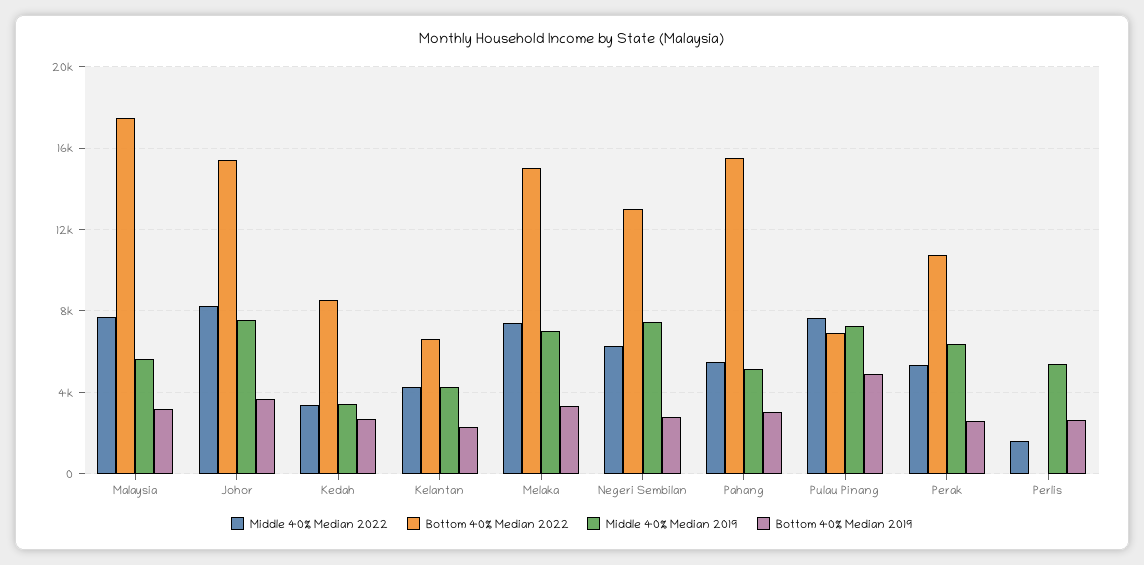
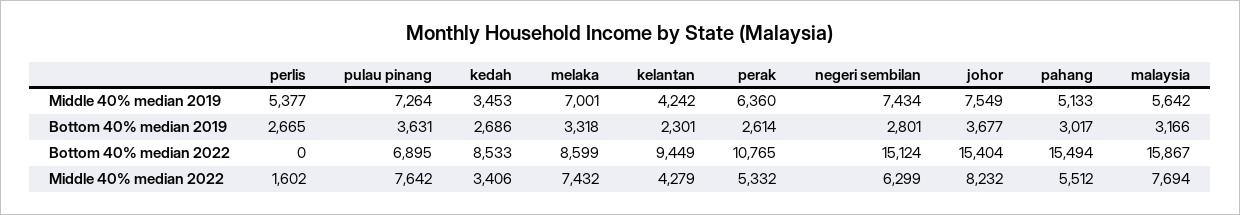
Bottom 40% Median 2022, Malaysia: 17500 -> 15867
Bottom 40% Median 2022, Kelantan: 6500 -> 9449
Bottom 40% Median 2022, Melaka: 15000 -> 8599
Bottom 40% Median 2022, Negeri Sembilan: 13000 -> 15124
Bottom 40% Median 2019, Pulau Pinang: 5000 -> 3631

